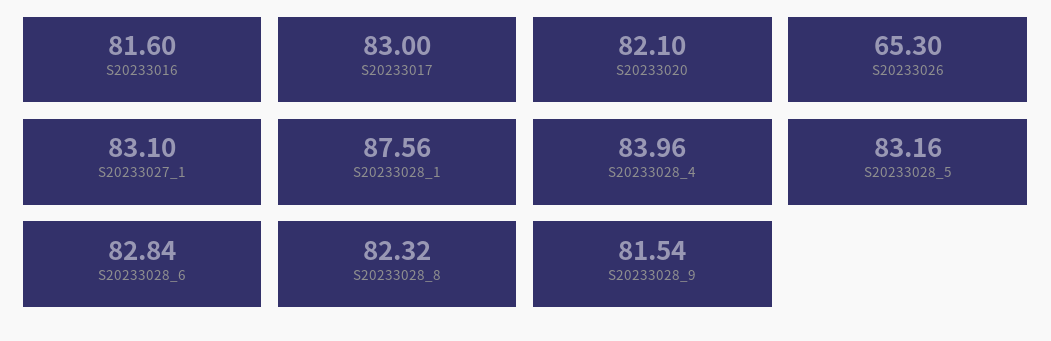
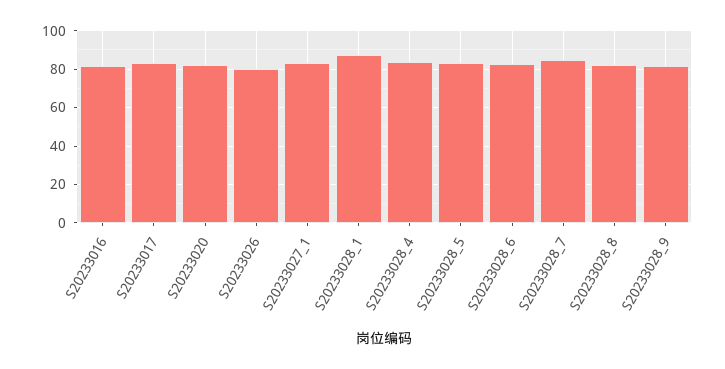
S20233026: 65.3 -> 80
S20233028_7: none -> 85

